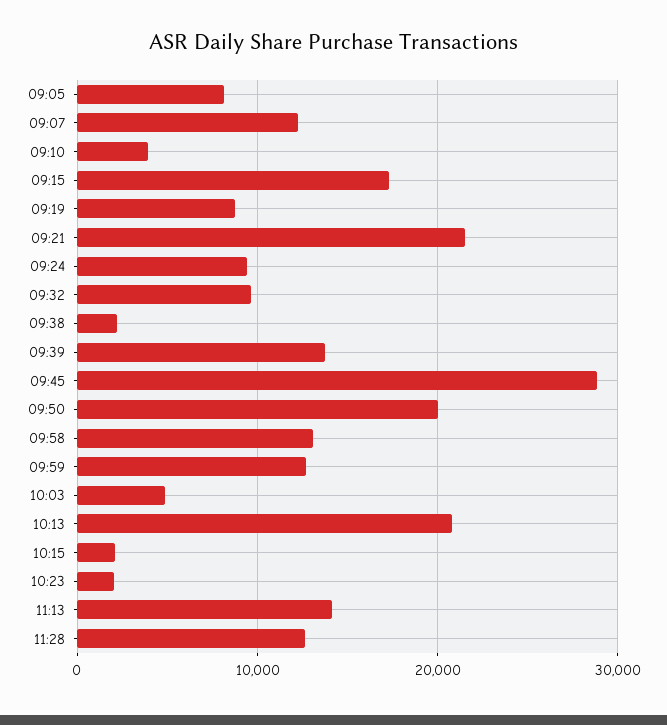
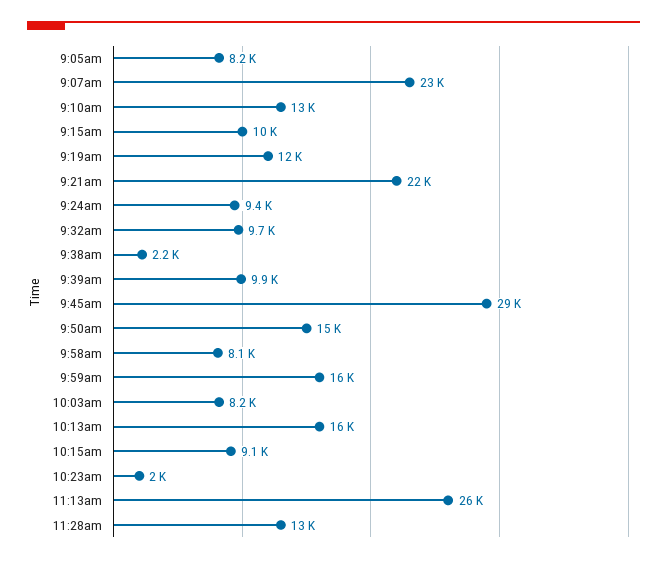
09:07: 12000 -> 23000
09:10: 4000 -> 13000
09:15: 17000 -> 10000
09:19: 9000 -> 12000
09:39: 14000 -> 9900
09:50: 20000 -> 15000
09:58: 13000 -> 8100
09:59: 13000 -> 16000
10:03: 5000 -> 8200
10:13: 21000 -> 16000
10:15: 2000 -> 9100
11:13: 14000 -> 26000

